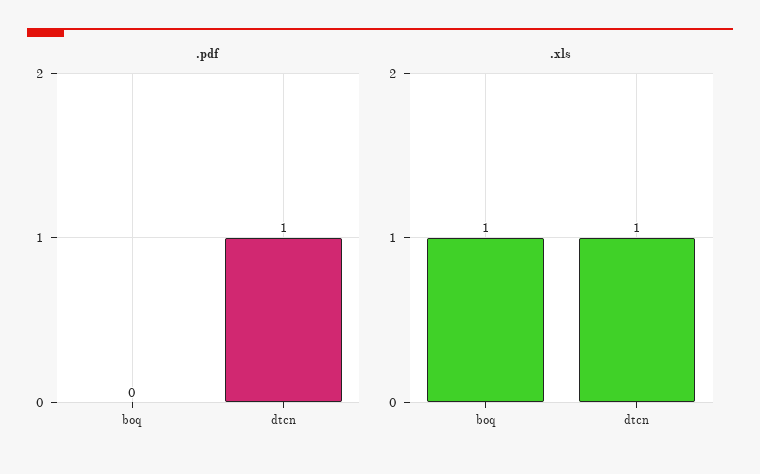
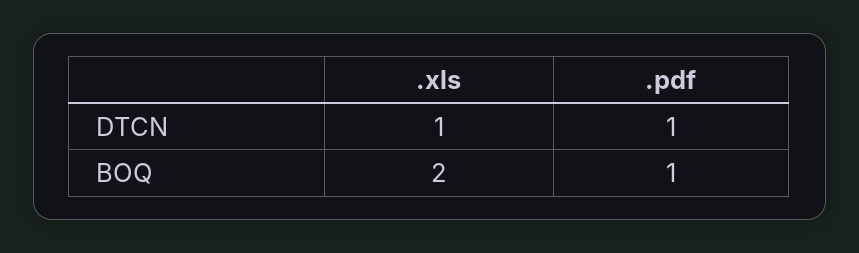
.pdf, boq: 0 -> 1
.xls, boq: 1 -> 2

